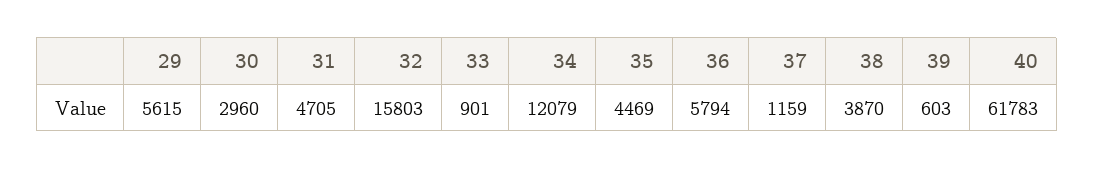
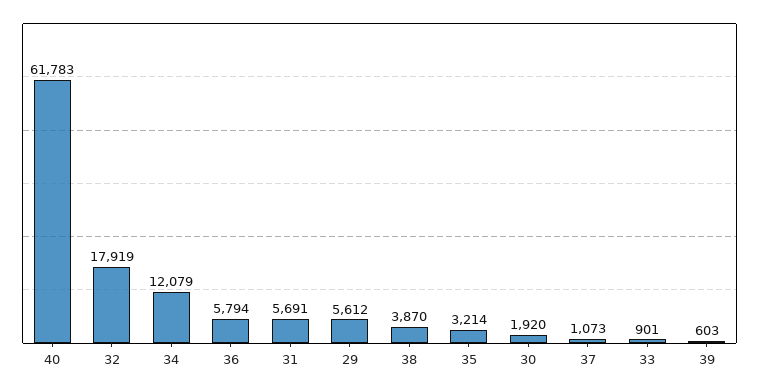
29: 5615 -> 5612
30: 2960 -> 1920
31: 4705 -> 5691
32: 15803 -> 17919
35: 4469 -> 3214
37: 1159 -> 1073

